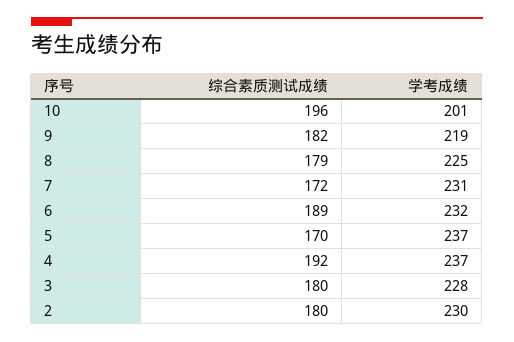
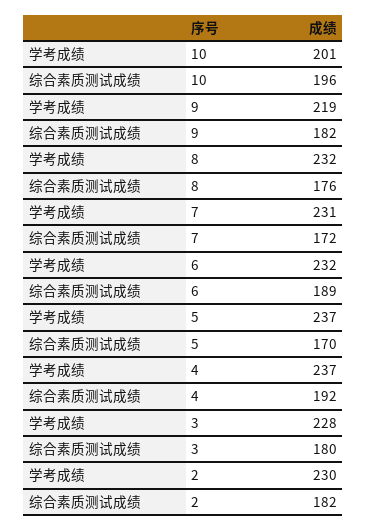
综合素质测试成绩, 8: 179 -> 176
学考成绩, 8: 225 -> 232
综合素质测试成绩, 2: 180 -> 182

